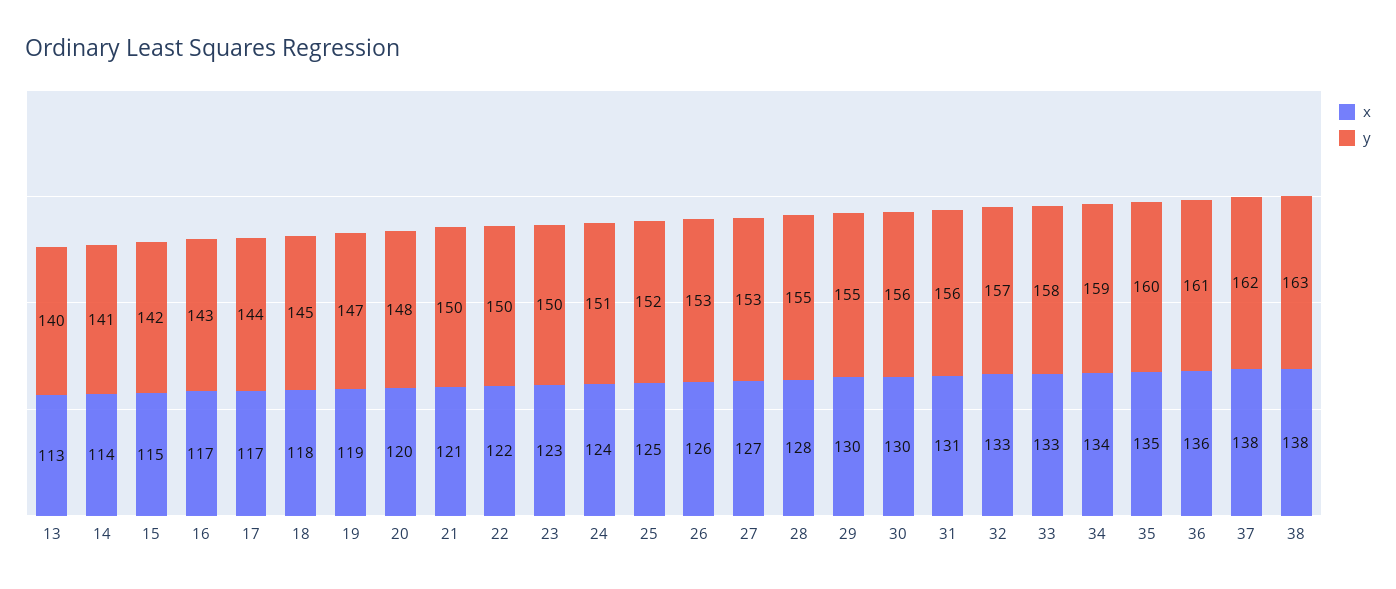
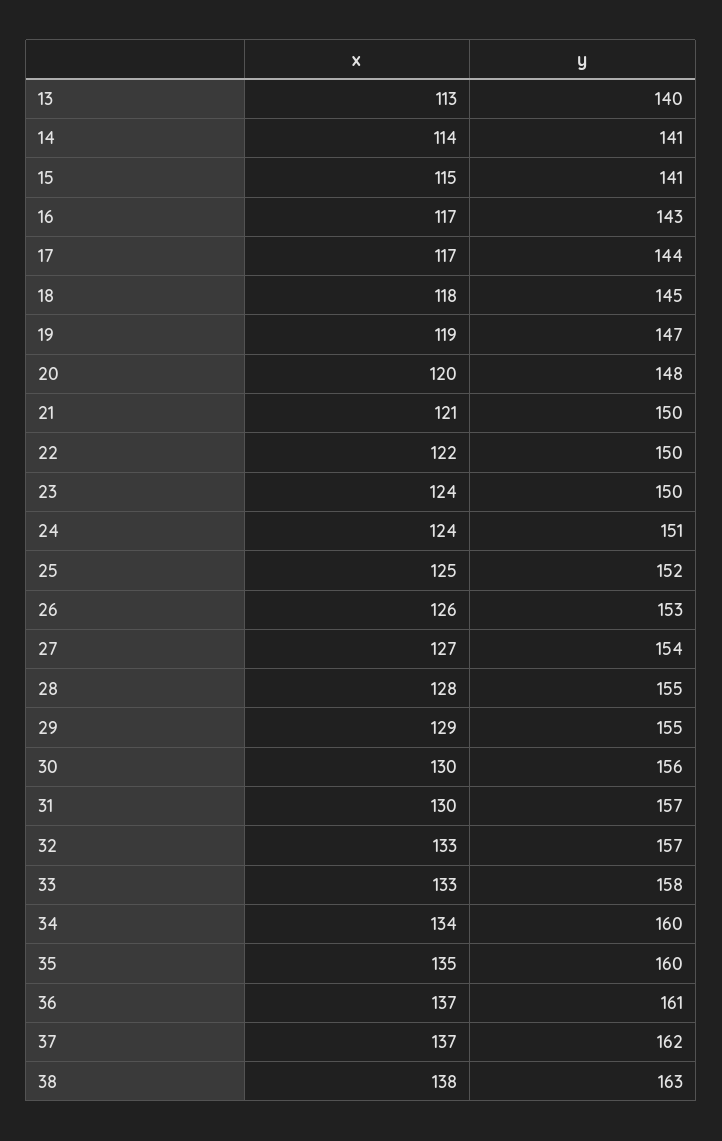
y, 15: 142 -> 141
x, 23: 123 -> 124
y, 27: 153 -> 154
x, 29: 130 -> 129
x, 31: 131 -> 130
y, 31: 156 -> 157
y, 34: 159 -> 160
x, 36: 136 -> 137
x, 37: 138 -> 137

